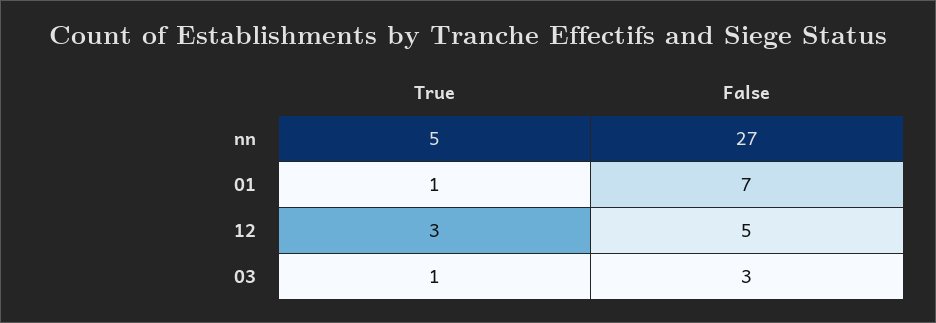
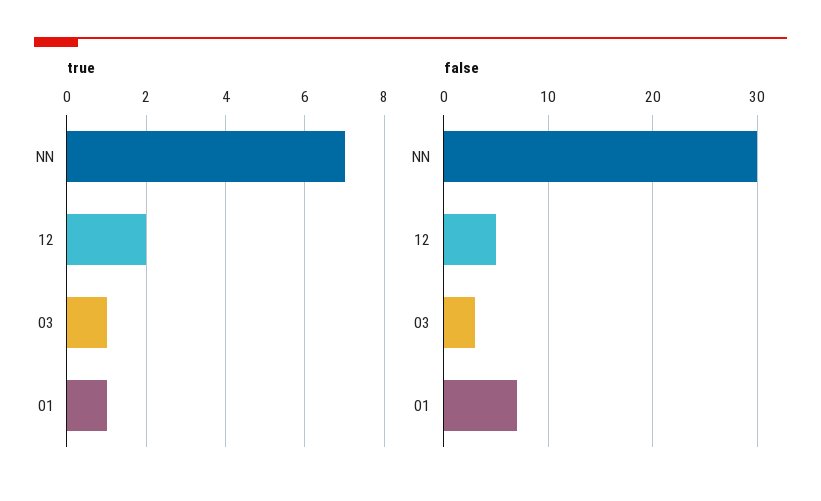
True, nn: 5 -> 7
False, nn: 27 -> 30
True, 12: 3 -> 2

